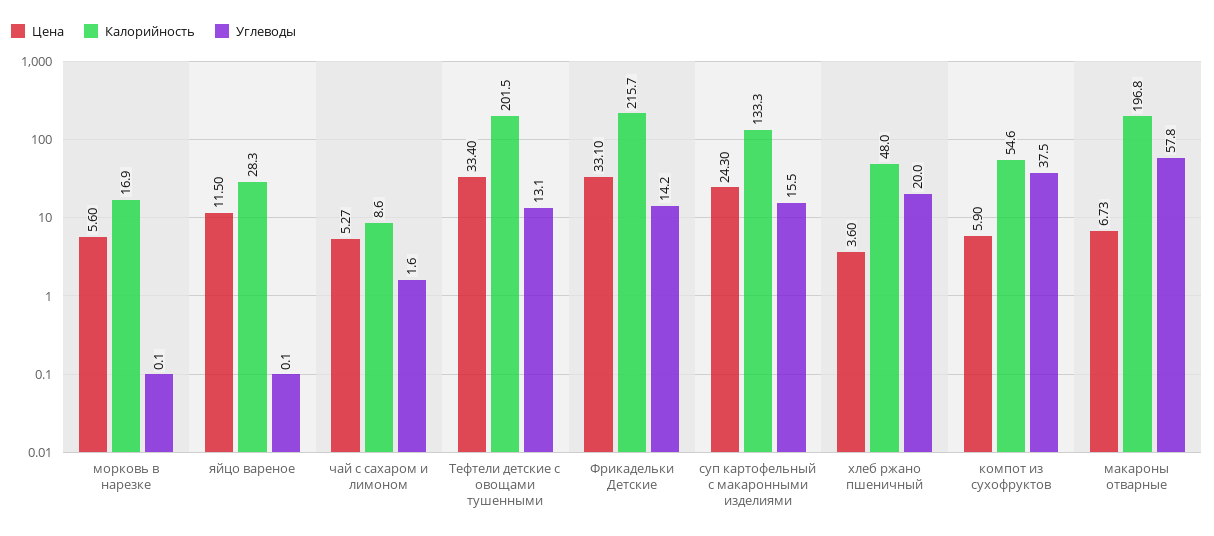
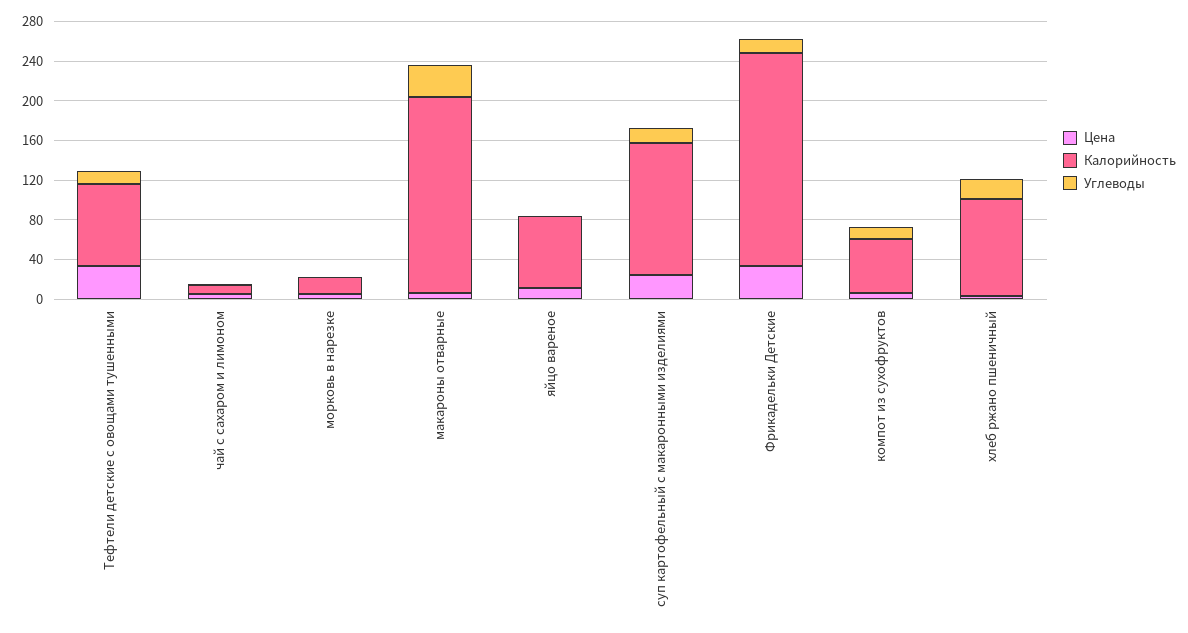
Калорийность, яйцо вареное: 28.3 -> 70
Калорийность, Тефтели детские с овощами тушенными: 201.5 -> 80
Калорийность, хлеб ржано пшеничный: 48 -> 100
Углеводы, компот из сухофруктов: 37.5 -> 10
Углеводы, макароны отварные: 57.8 -> 30

